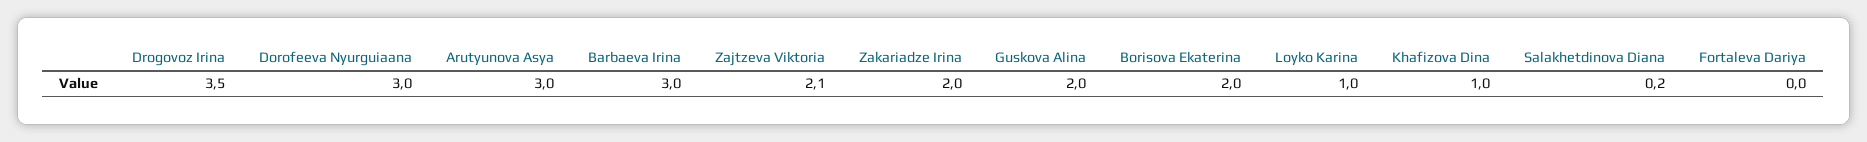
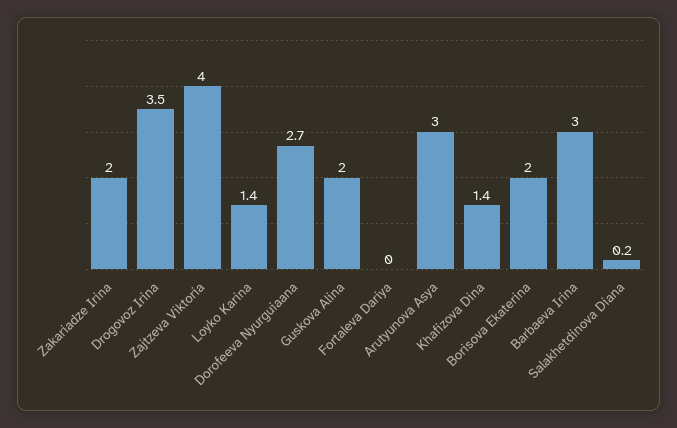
Dorofeeva Nyurguiaana: 3 -> 2.7
Zajtzeva Viktoria: 2.1 -> 4
Loyko Karina: 1 -> 1.4
Khafizova Dina: 1 -> 1.4

